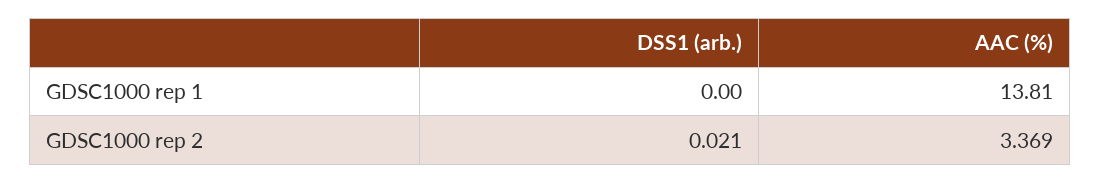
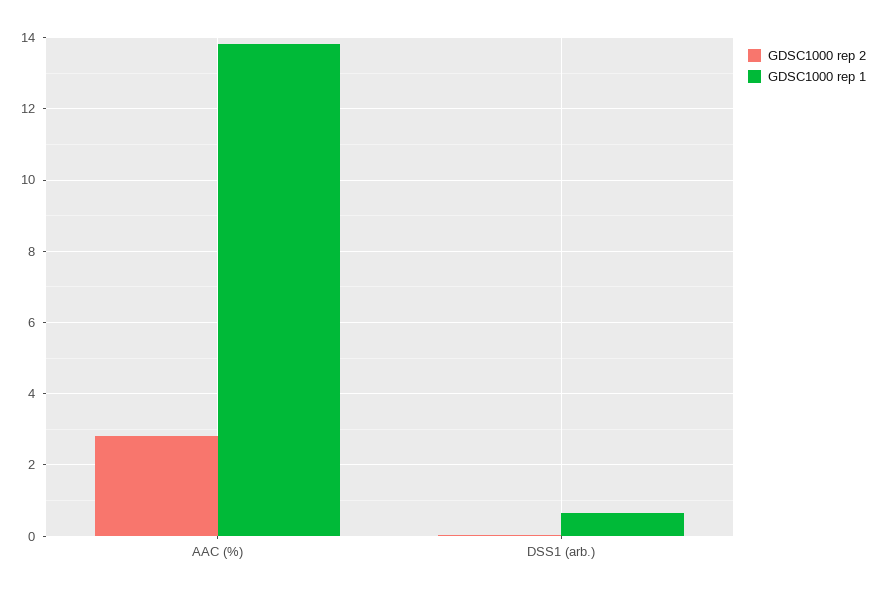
GDSC1000 rep 1, DSS1 (arb.): 0 -> 0.6
GDSC1000 rep 2, AAC (%): 3.369 -> 2.8

